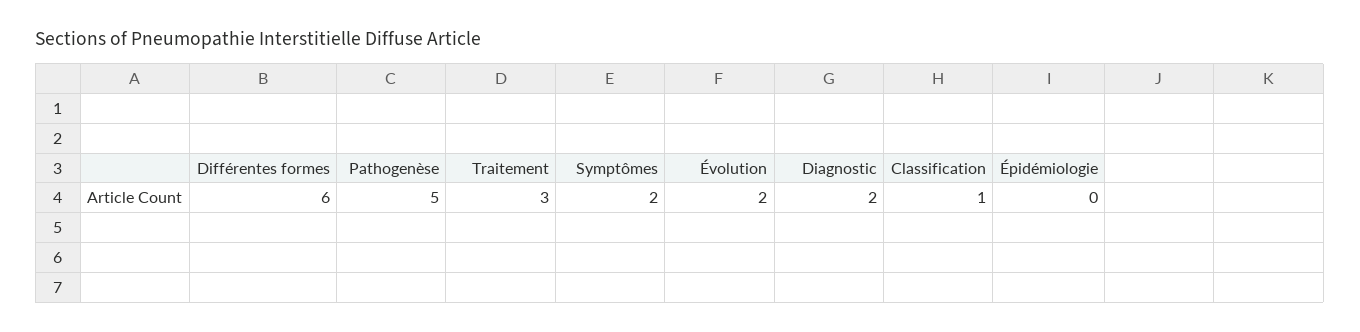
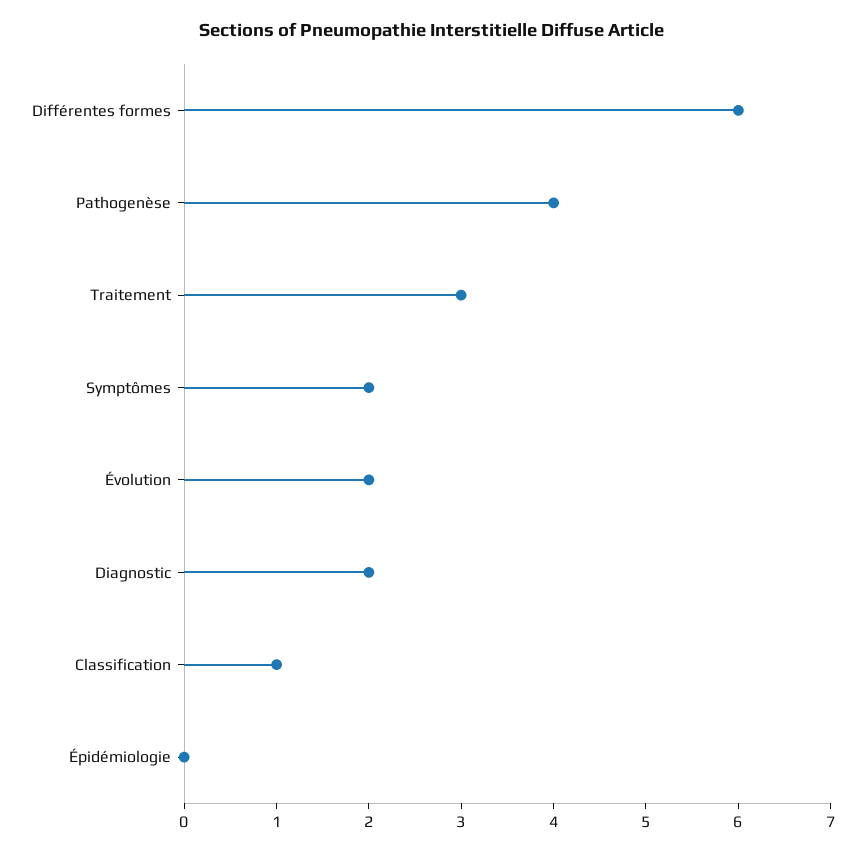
Pathogenèse: 5 -> 4

